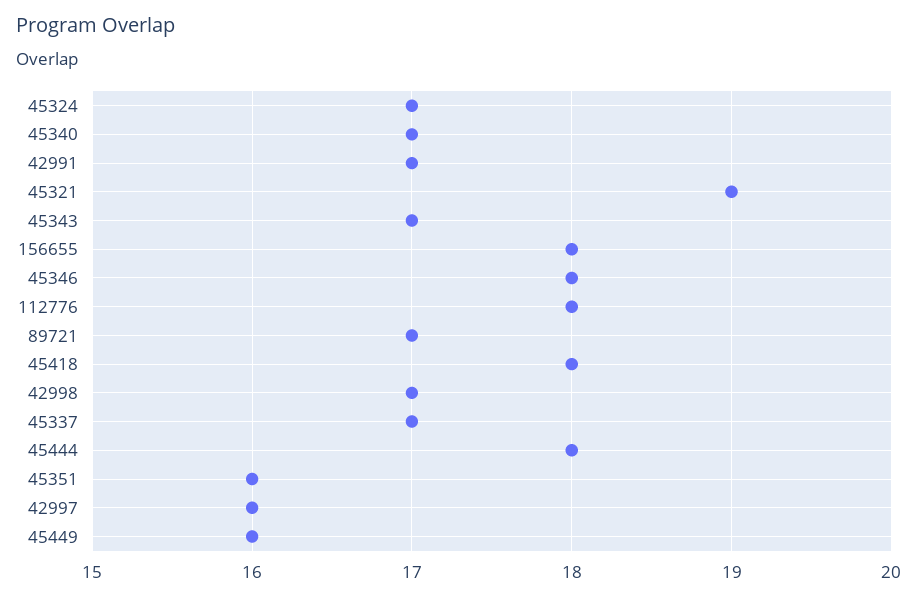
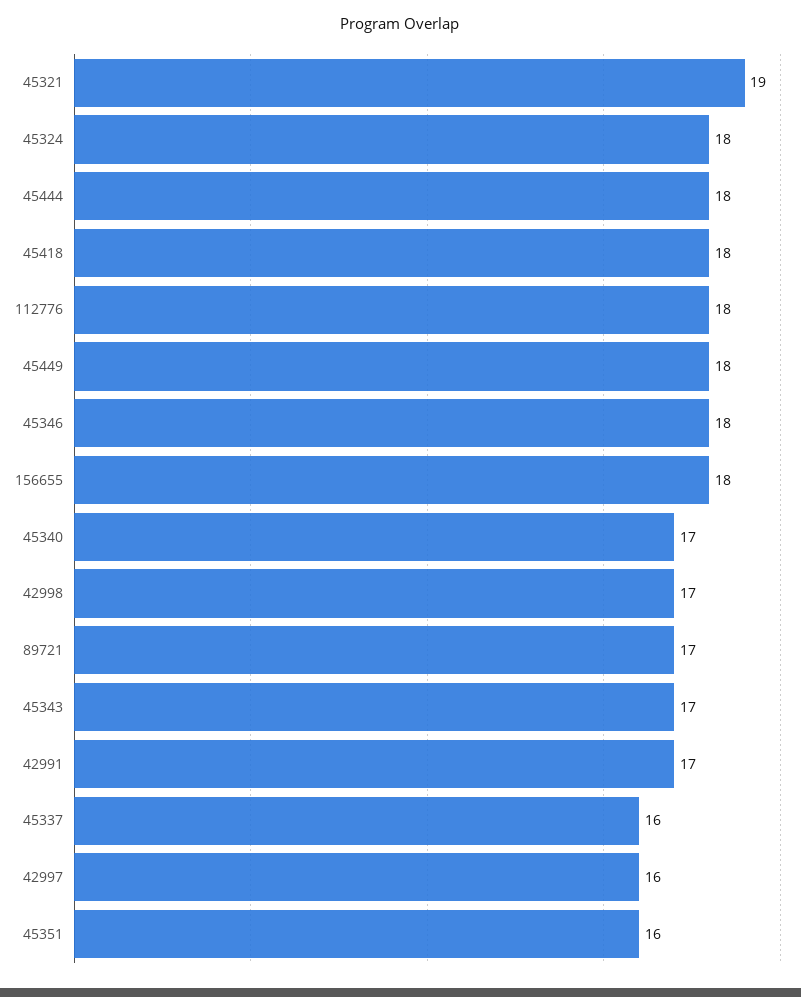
45324: 17 -> 18
45337: 17 -> 16
45449: 16 -> 18

